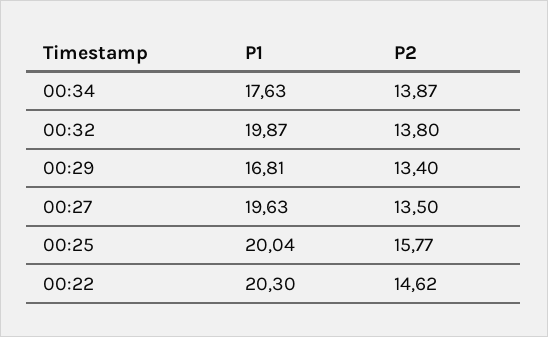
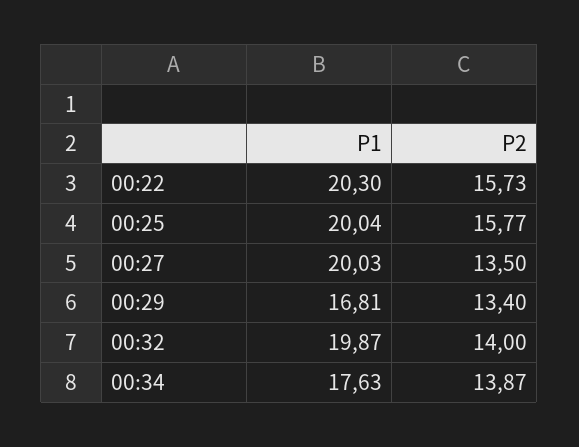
P2, 00:32: 13.8 -> 14
P1, 00:27: 19.63 -> 20.03
P2, 00:22: 14.62 -> 15.73

